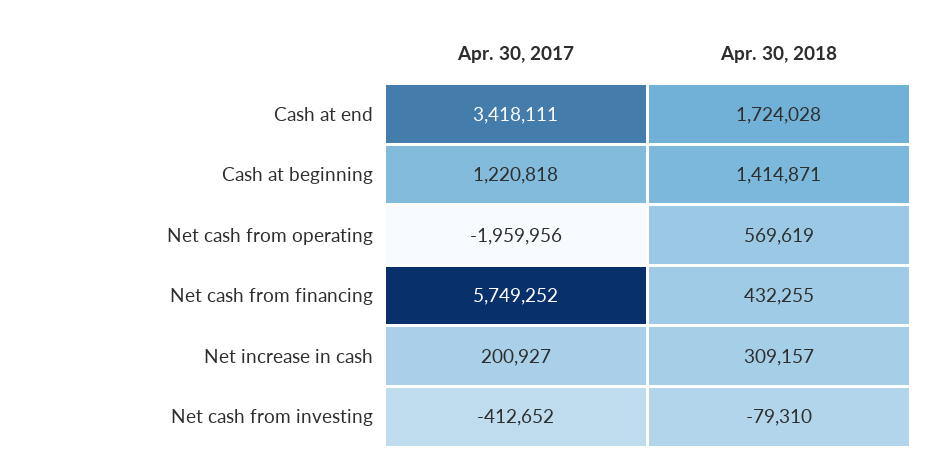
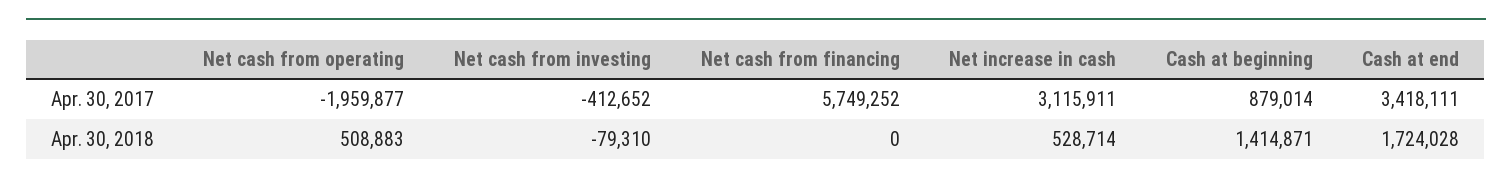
Apr. 30, 2017, Cash at beginning: 1220818 -> 879014
Apr. 30, 2017, Net cash from operating: -1959956 -> -1959877
Apr. 30, 2018, Net cash from operating: 569619 -> 508883
Apr. 30, 2018, Net cash from financing: 432255 -> 0
Apr. 30, 2017, Net increase in cash: 200927 -> 3115911
Apr. 30, 2018, Net increase in cash: 309157 -> 528714

